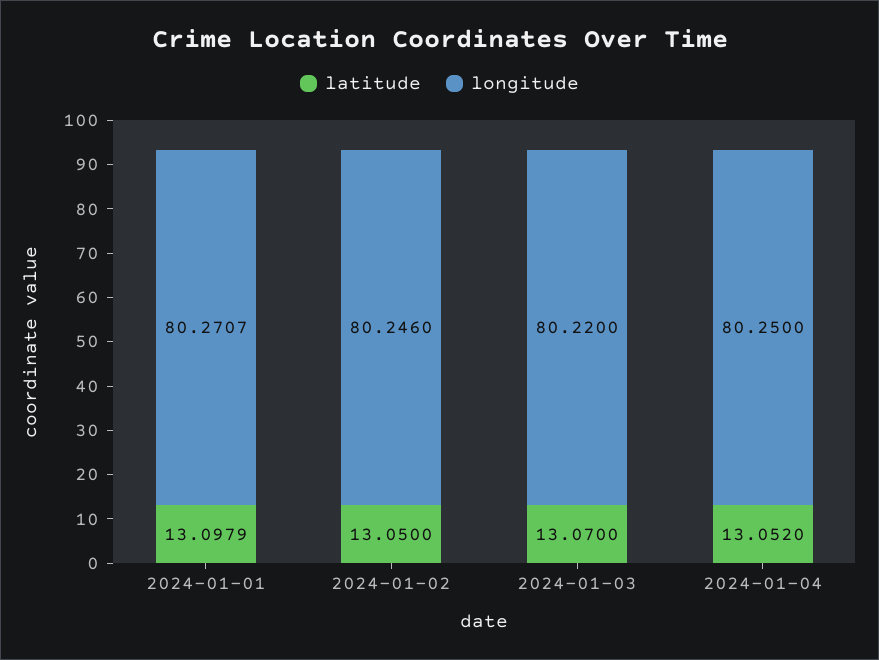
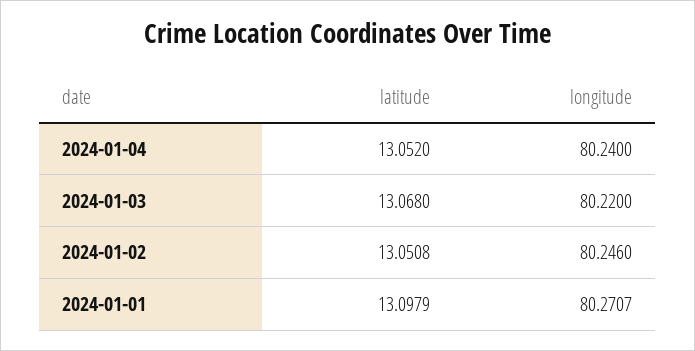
latitude, 2024-01-02: 13.05 -> 13.0508
latitude, 2024-01-03: 13.07 -> 13.068
longitude, 2024-01-04: 80.25 -> 80.24

